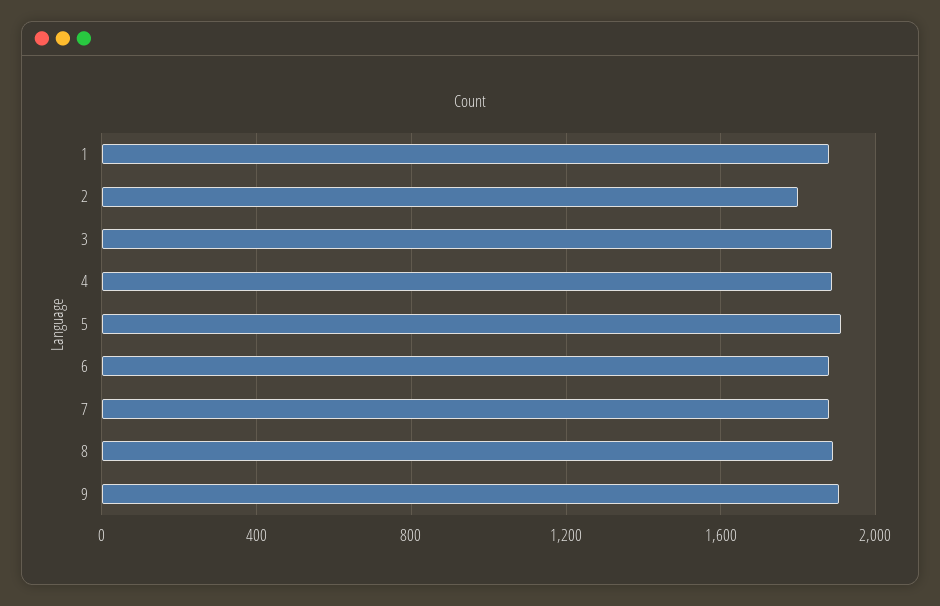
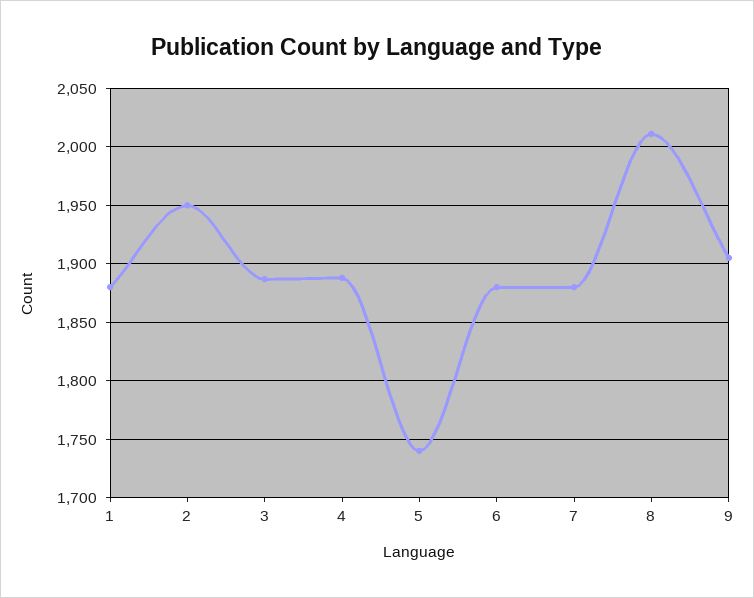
2: 1800 -> 1950
5: 1900 -> 1740
8: 1900 -> 2010

